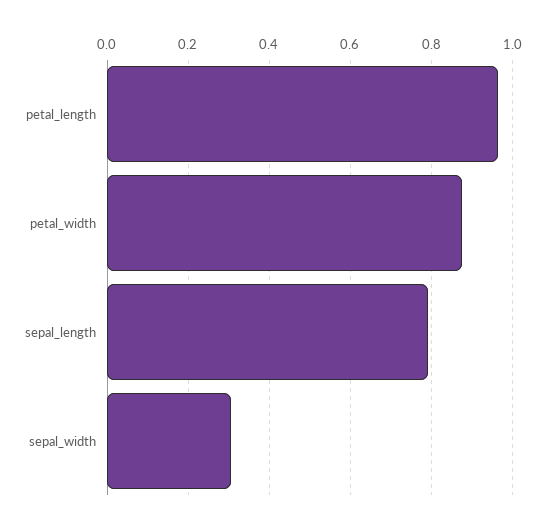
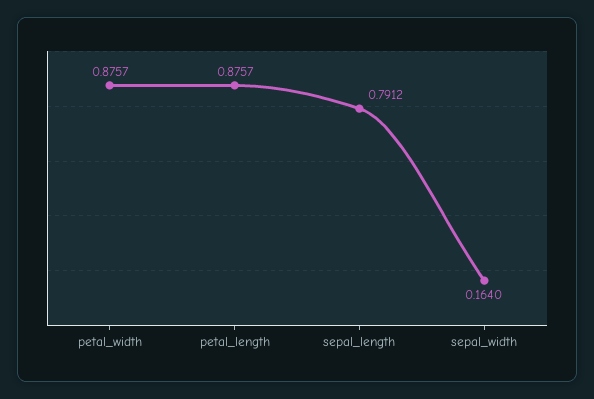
petal_length: 0.96 -> 0.8757
sepal_width: 0.3 -> 0.164

